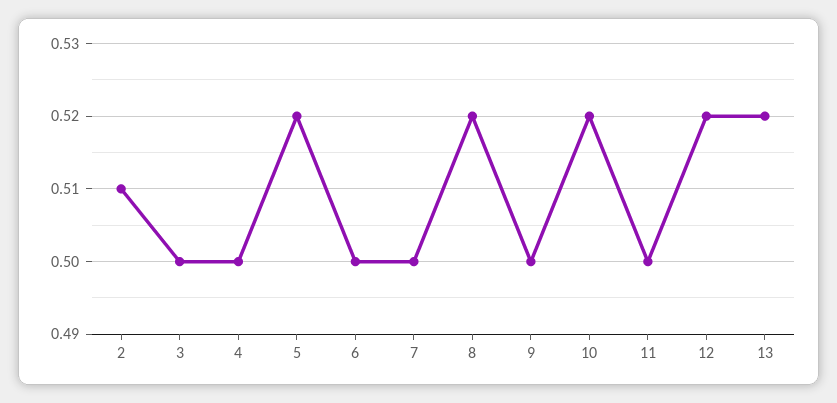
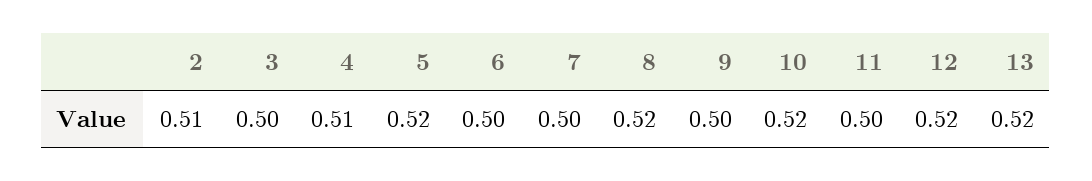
4: 0.5 -> 0.51

